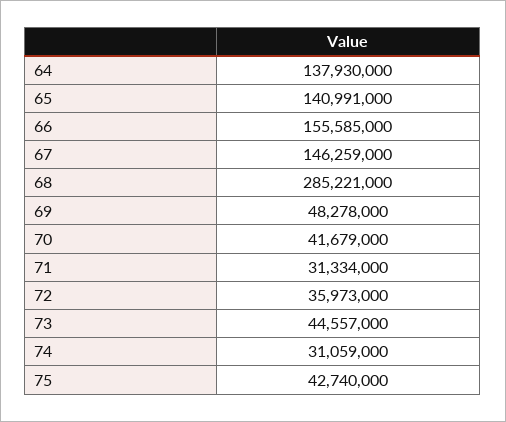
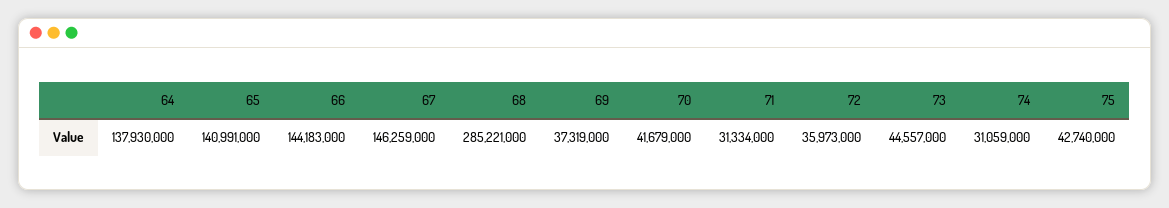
66: 155585000 -> 144183000
69: 48278000 -> 37319000

